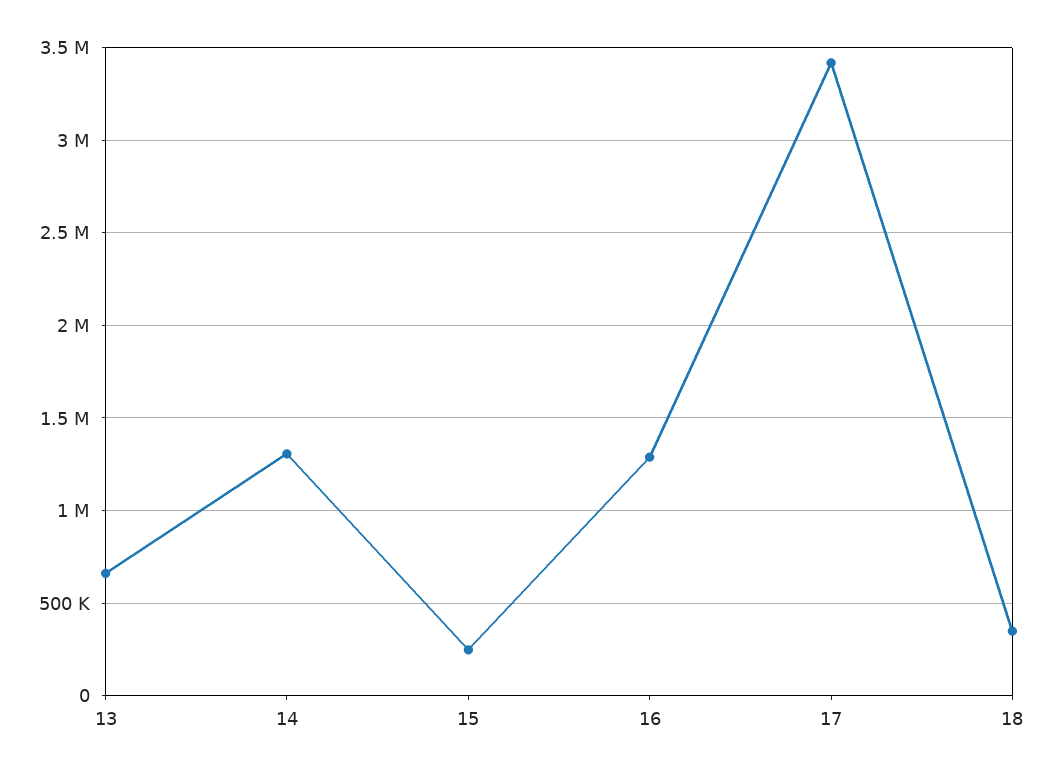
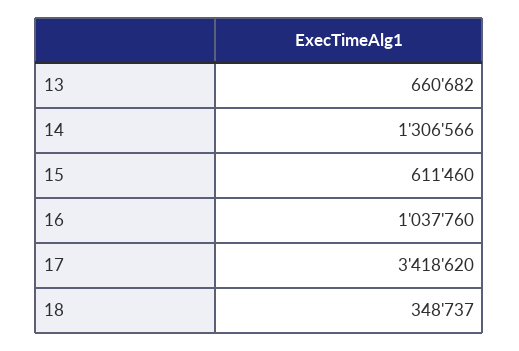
15: 250000 -> 611460
16: 1300000 -> 1037760

